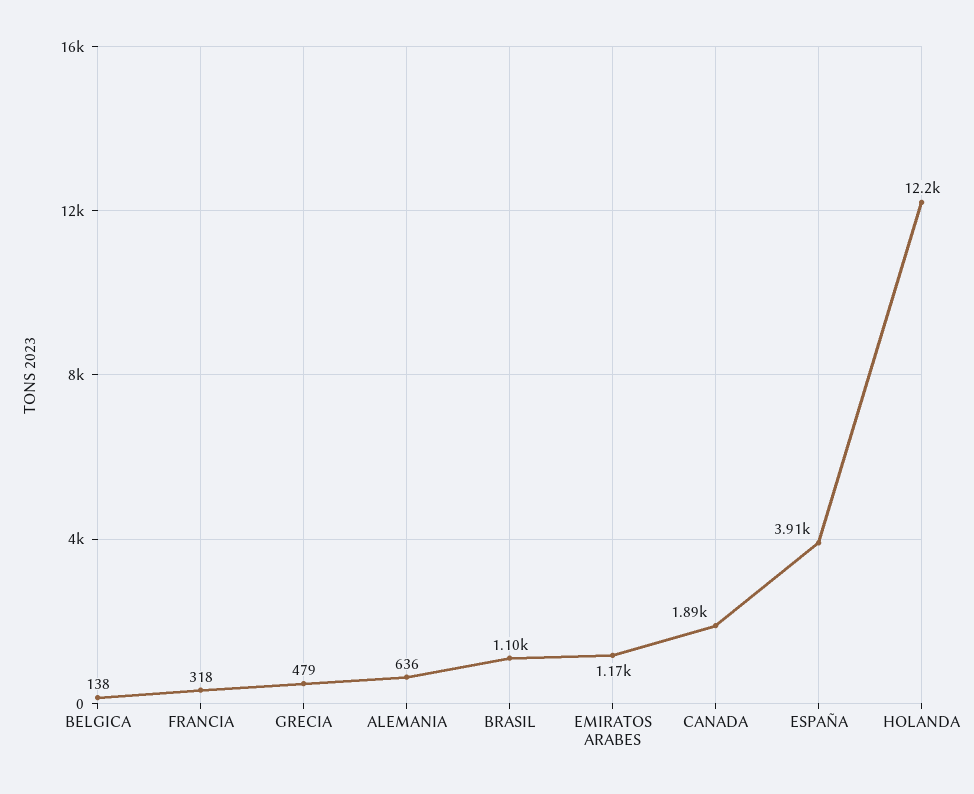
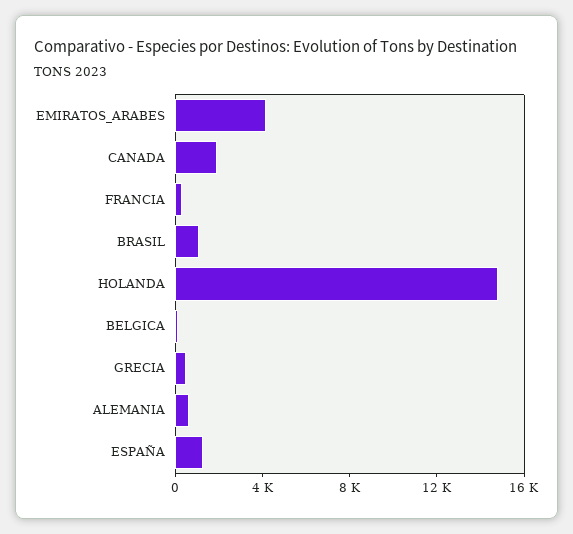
EMIRATOS ARABES: 1170 -> 4000
ESPAÑA: 3910 -> 1000
HOLANDA: 12200 -> 15000

